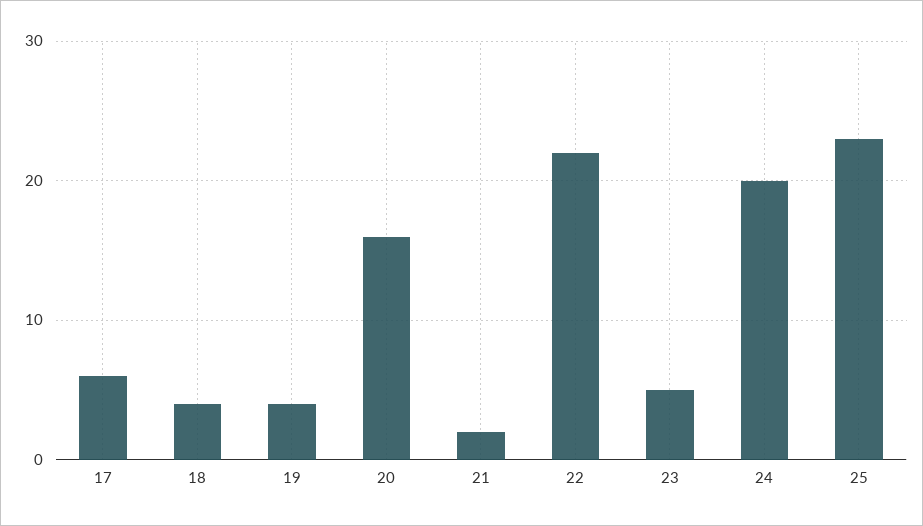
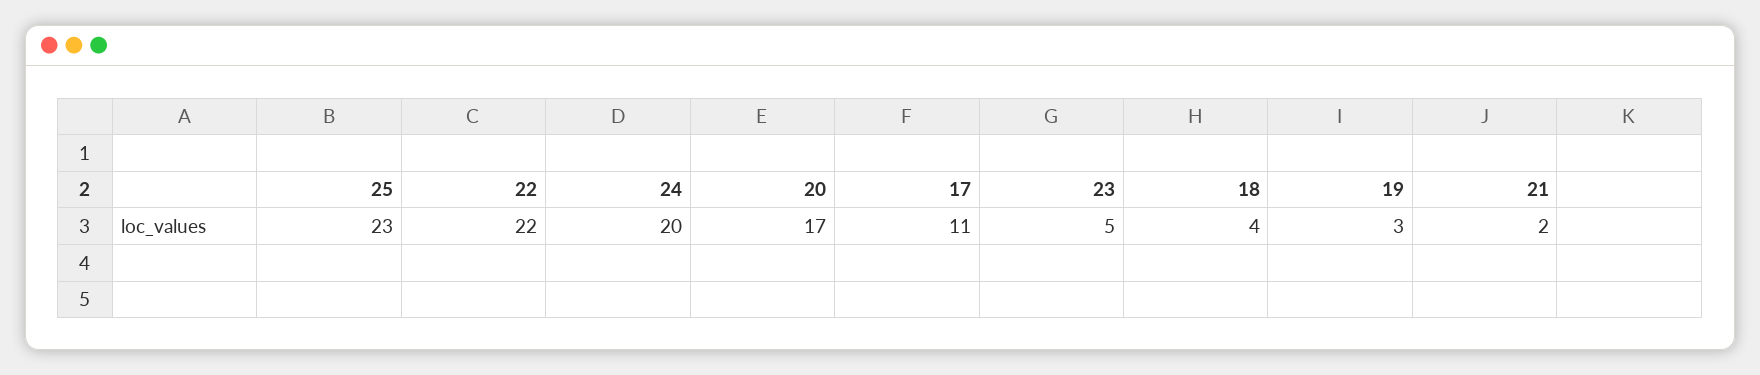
17: 6 -> 11
19: 4 -> 3
20: 16 -> 17

